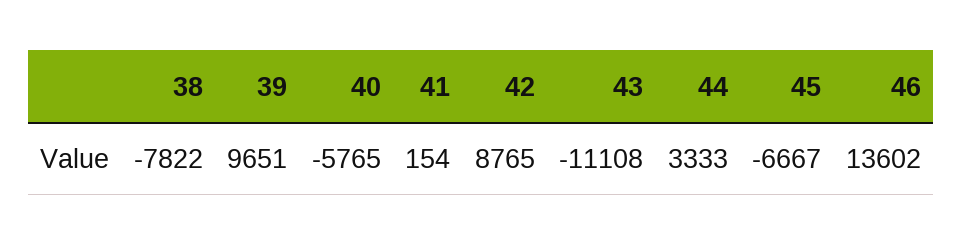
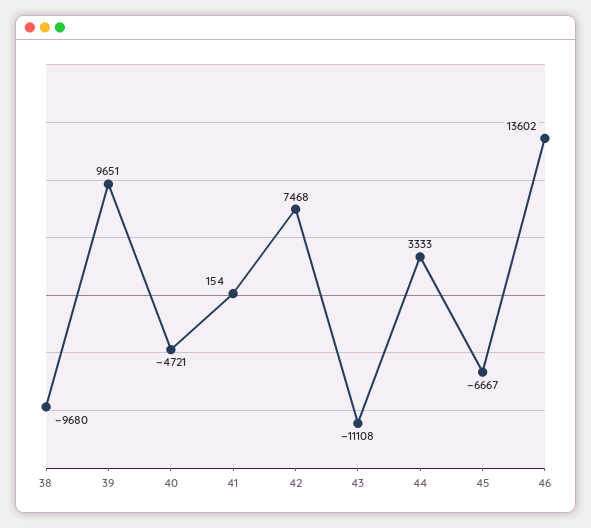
38: -7822 -> -9680
40: -5765 -> -4721
42: 8765 -> 7468

